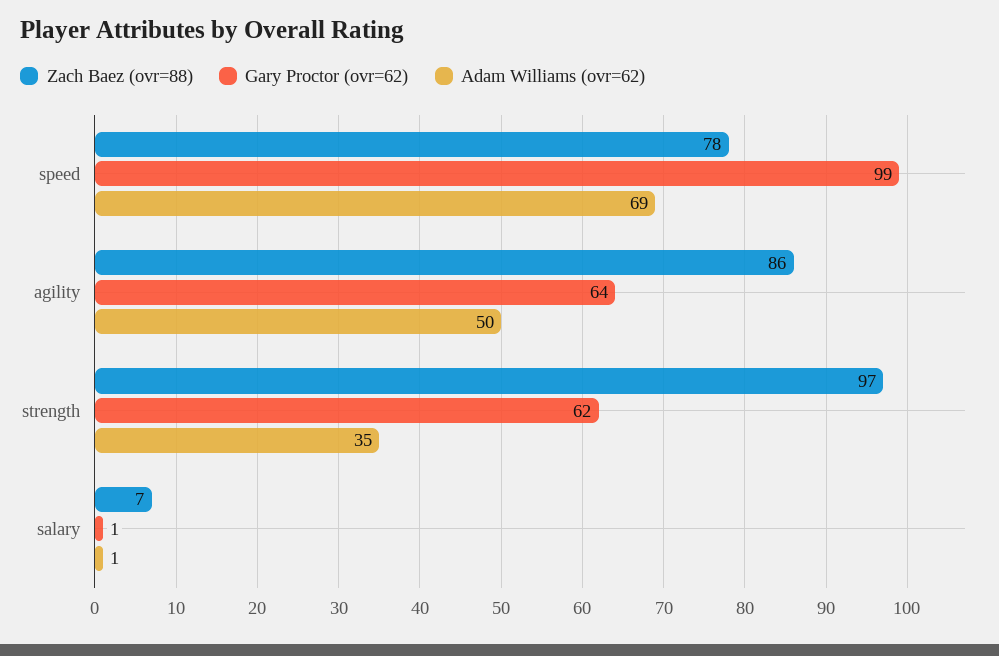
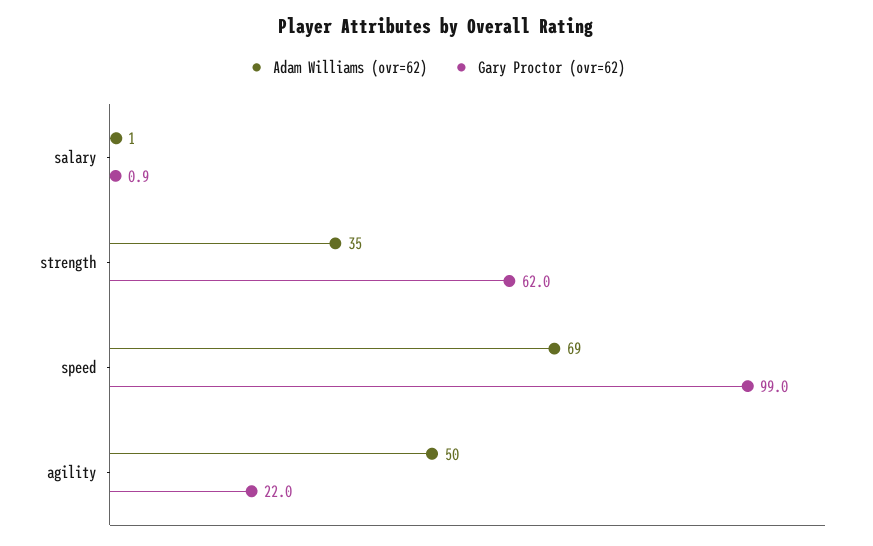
Zach Baez (ovr=88), speed: 78 -> none
Zach Baez (ovr=88), agility: 86 -> none
Gary Proctor (ovr=62), agility: 64 -> 22
Zach Baez (ovr=88), strength: 97 -> none
Zach Baez (ovr=88), salary: 7 -> none

